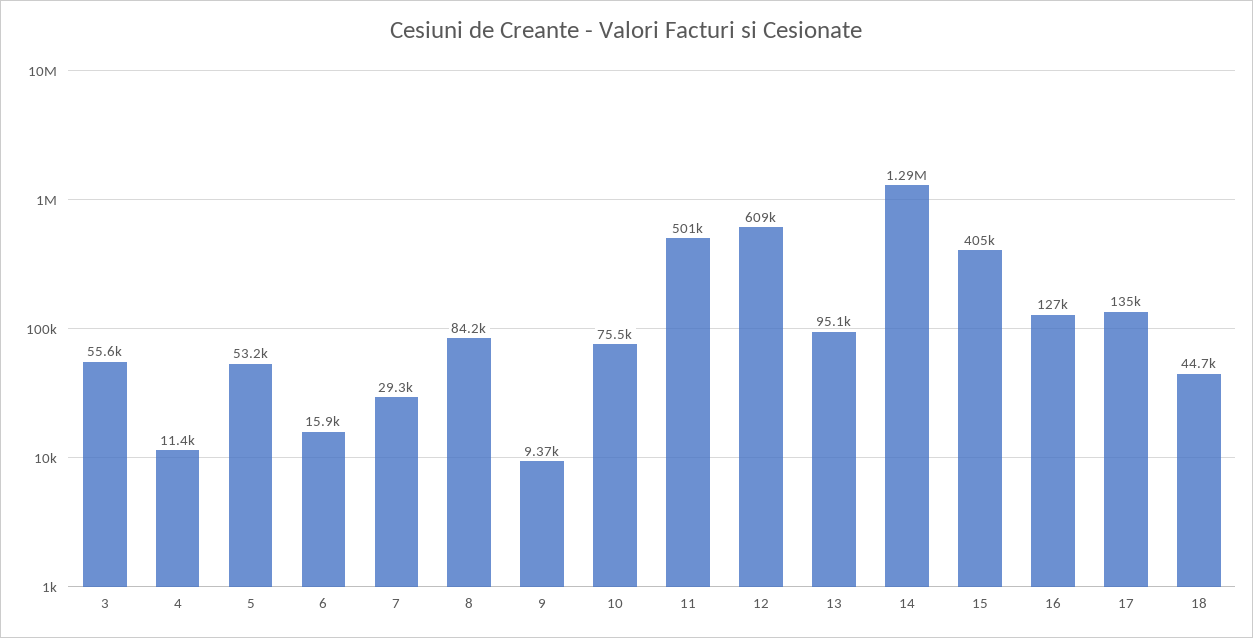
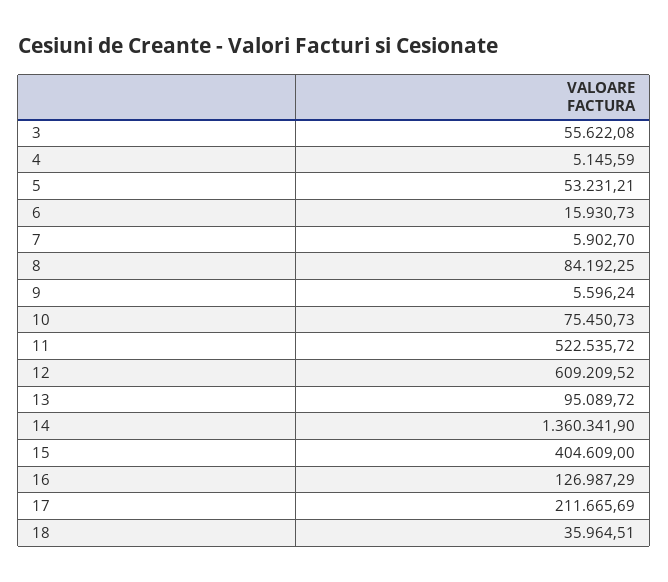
4: 11400 -> 5145.59
7: 29300 -> 5902.7
9: 9370 -> 5596.24
11: 501000 -> 522535.72
14: 1290000 -> 1360341.9
17: 135000 -> 211665.69
18: 44700 -> 35964.51

